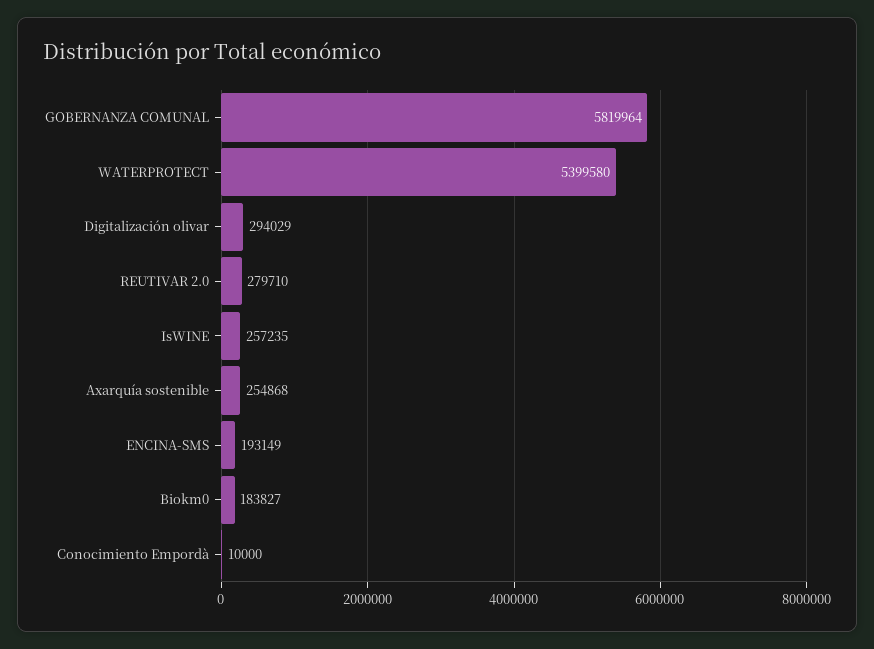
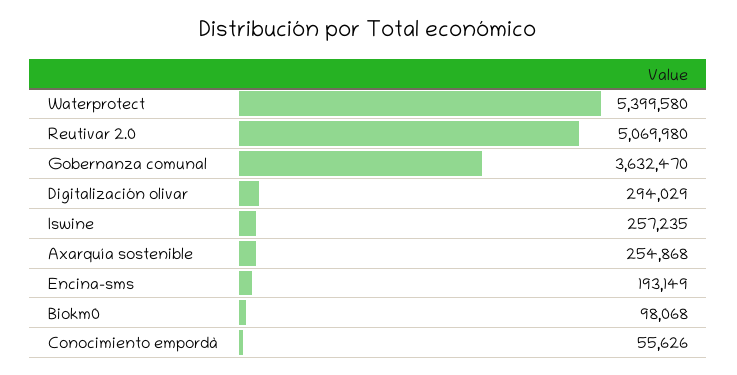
GOBERNANZA COMUNAL: 5819964 -> 3632470
REUTIVAR 2.0: 279710 -> 5069980
Biokm0: 183827 -> 98068
Conocimiento Empordà: 10000 -> 55626

